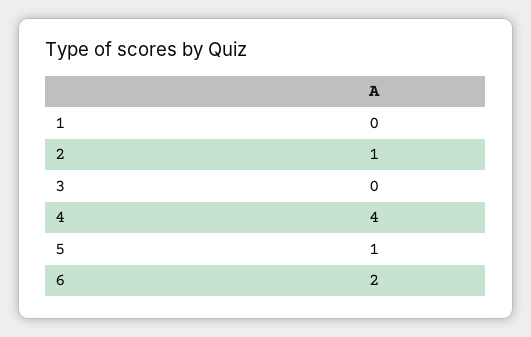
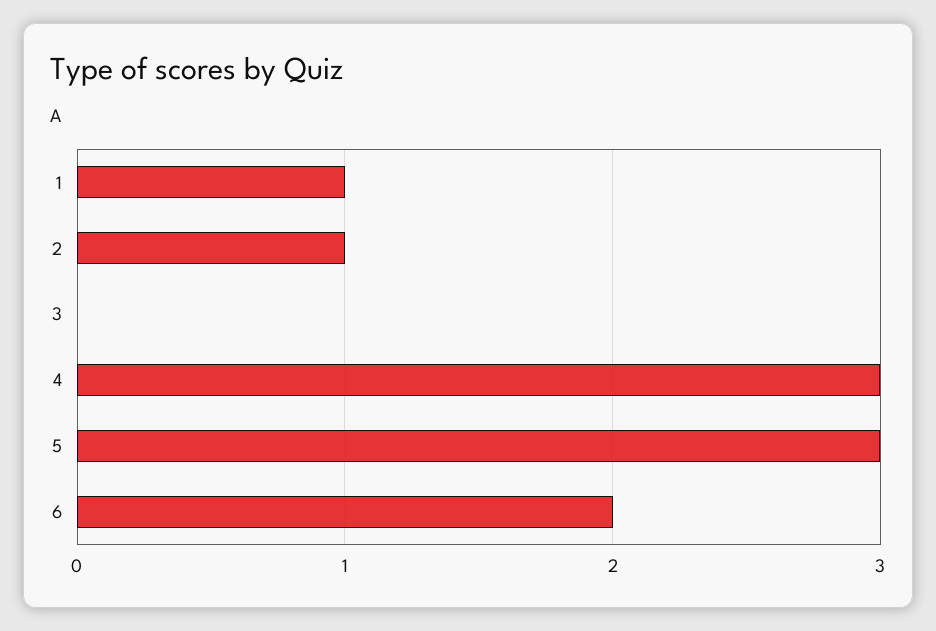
1: 0 -> 1
4: 4 -> 3
5: 1 -> 3

